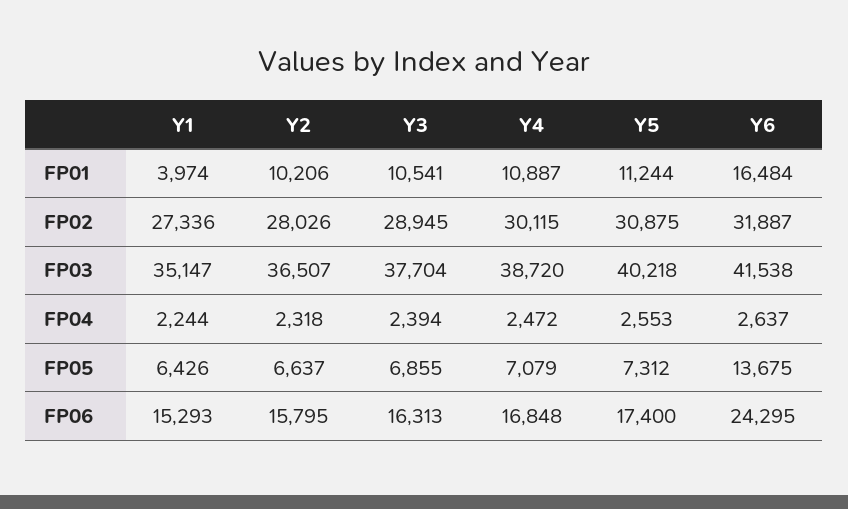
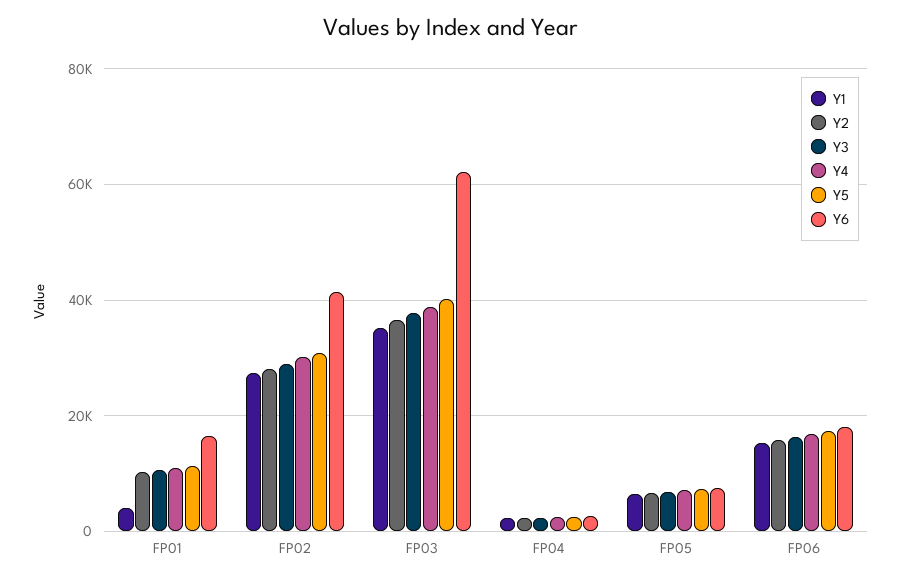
Y6, FP02: 31887 -> 42000
Y6, FP03: 41538 -> 62000
Y6, FP05: 13675 -> 8000
Y6, FP06: 24295 -> 18000

